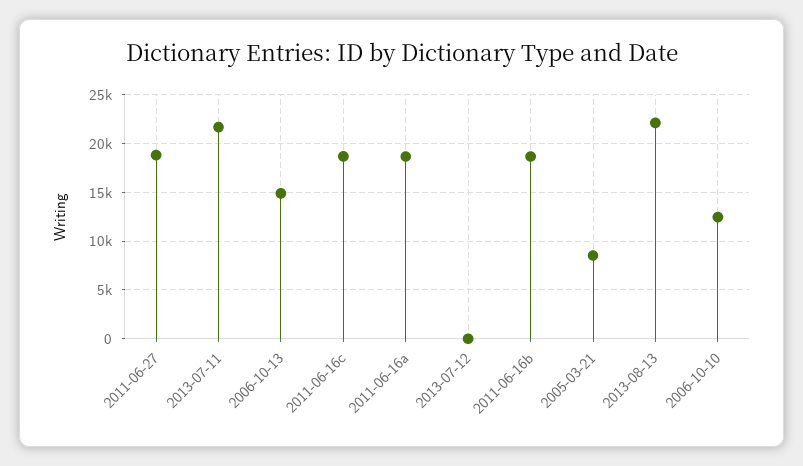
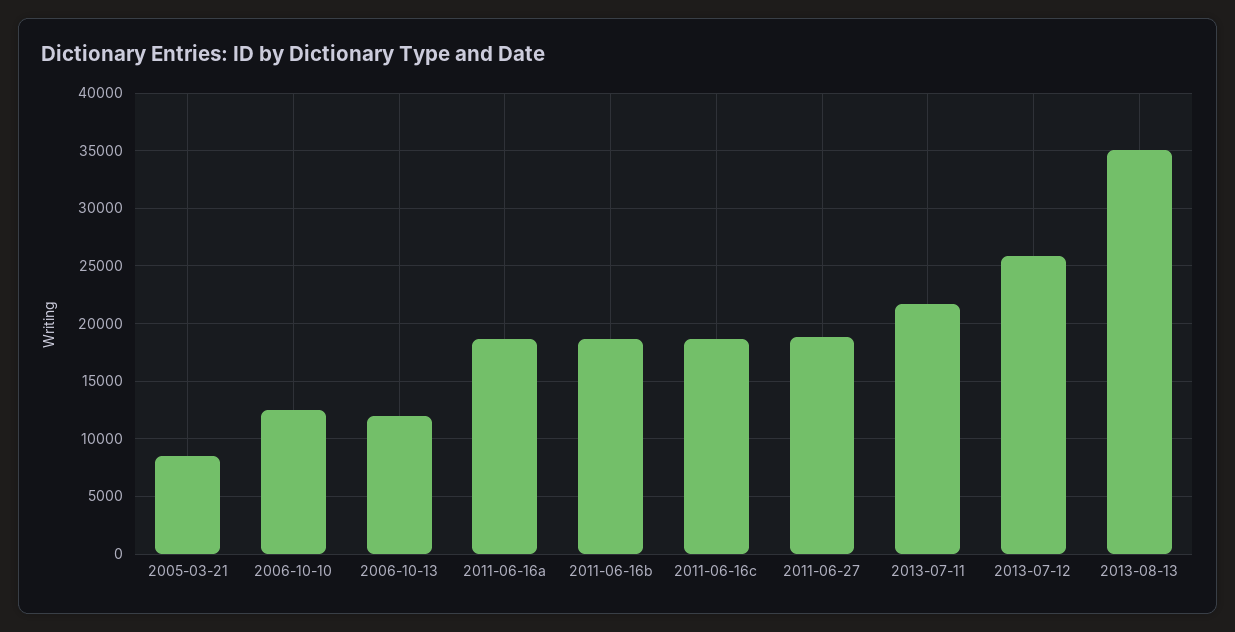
2006-10-13: 15000 -> 12000
2013-07-12: 0 -> 26000
2013-08-13: 22000 -> 35000

